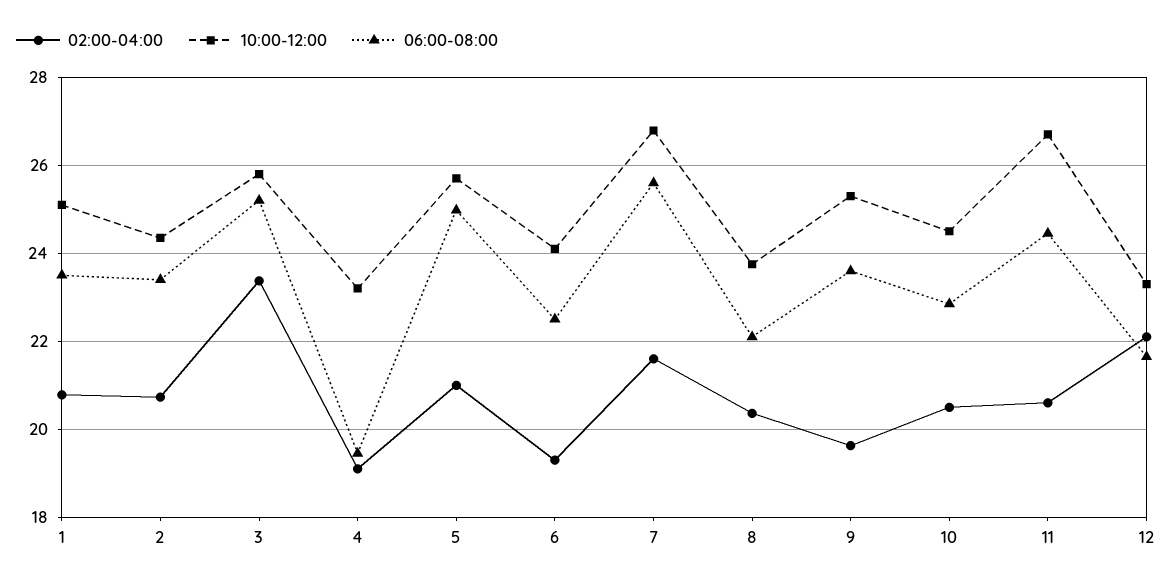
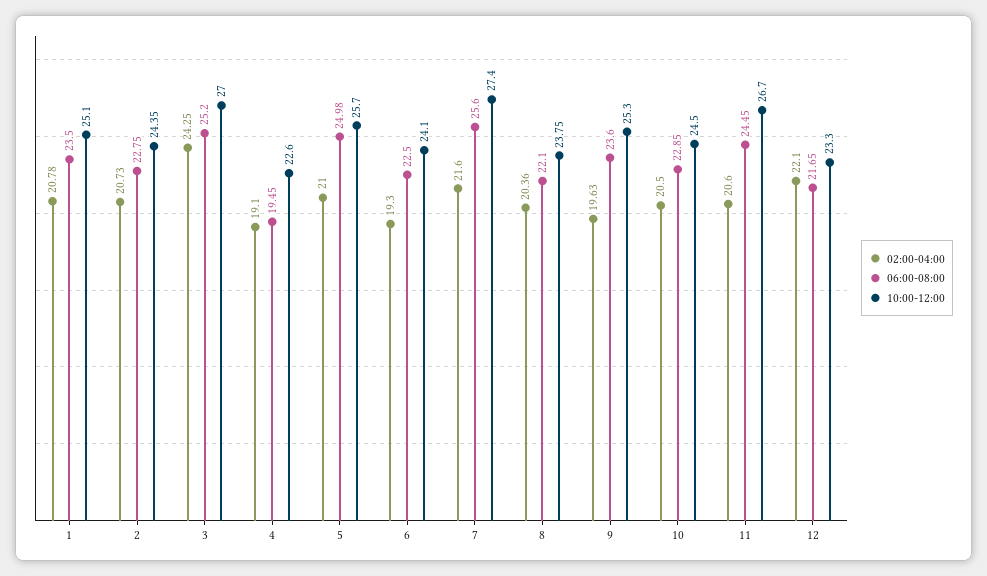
06:00-08:00, 2: 23.4 -> 22.75
02:00-04:00, 3: 23.4 -> 24.25
10:00-12:00, 3: 25.8 -> 27
10:00-12:00, 4: 23.2 -> 22.6
10:00-12:00, 7: 26.8 -> 27.4

